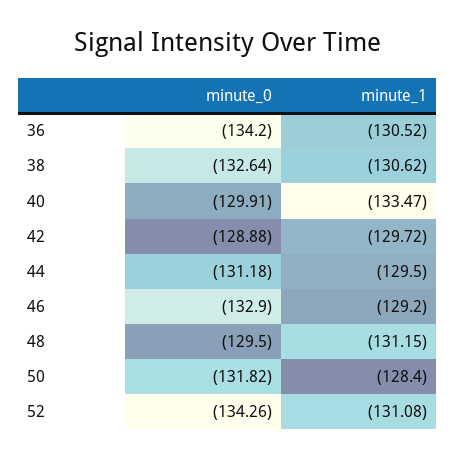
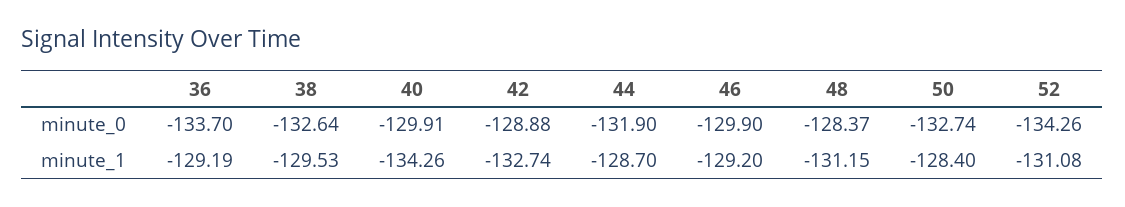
minute_0, 36: -134.2 -> -133.7
minute_1, 36: -130.52 -> -129.19
minute_1, 38: -130.62 -> -129.53
minute_1, 40: -133.47 -> -134.26
minute_1, 42: -129.72 -> -132.74
minute_0, 44: -131.18 -> -131.9
minute_1, 44: -129.5 -> -128.7
minute_0, 46: -132.9 -> -129.9
minute_0, 48: -129.5 -> -128.37
minute_0, 50: -131.82 -> -132.74

